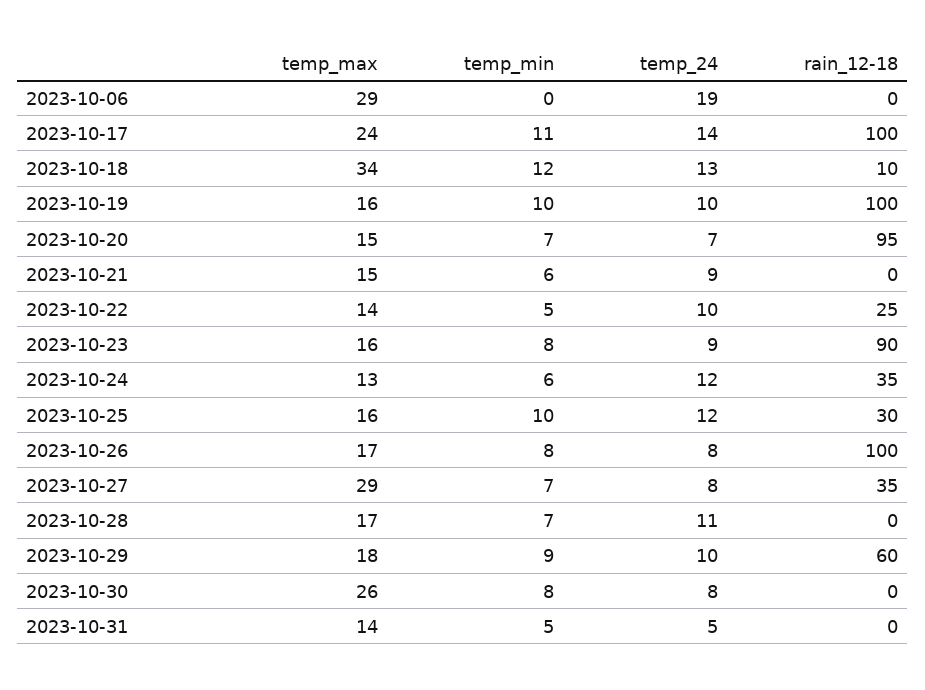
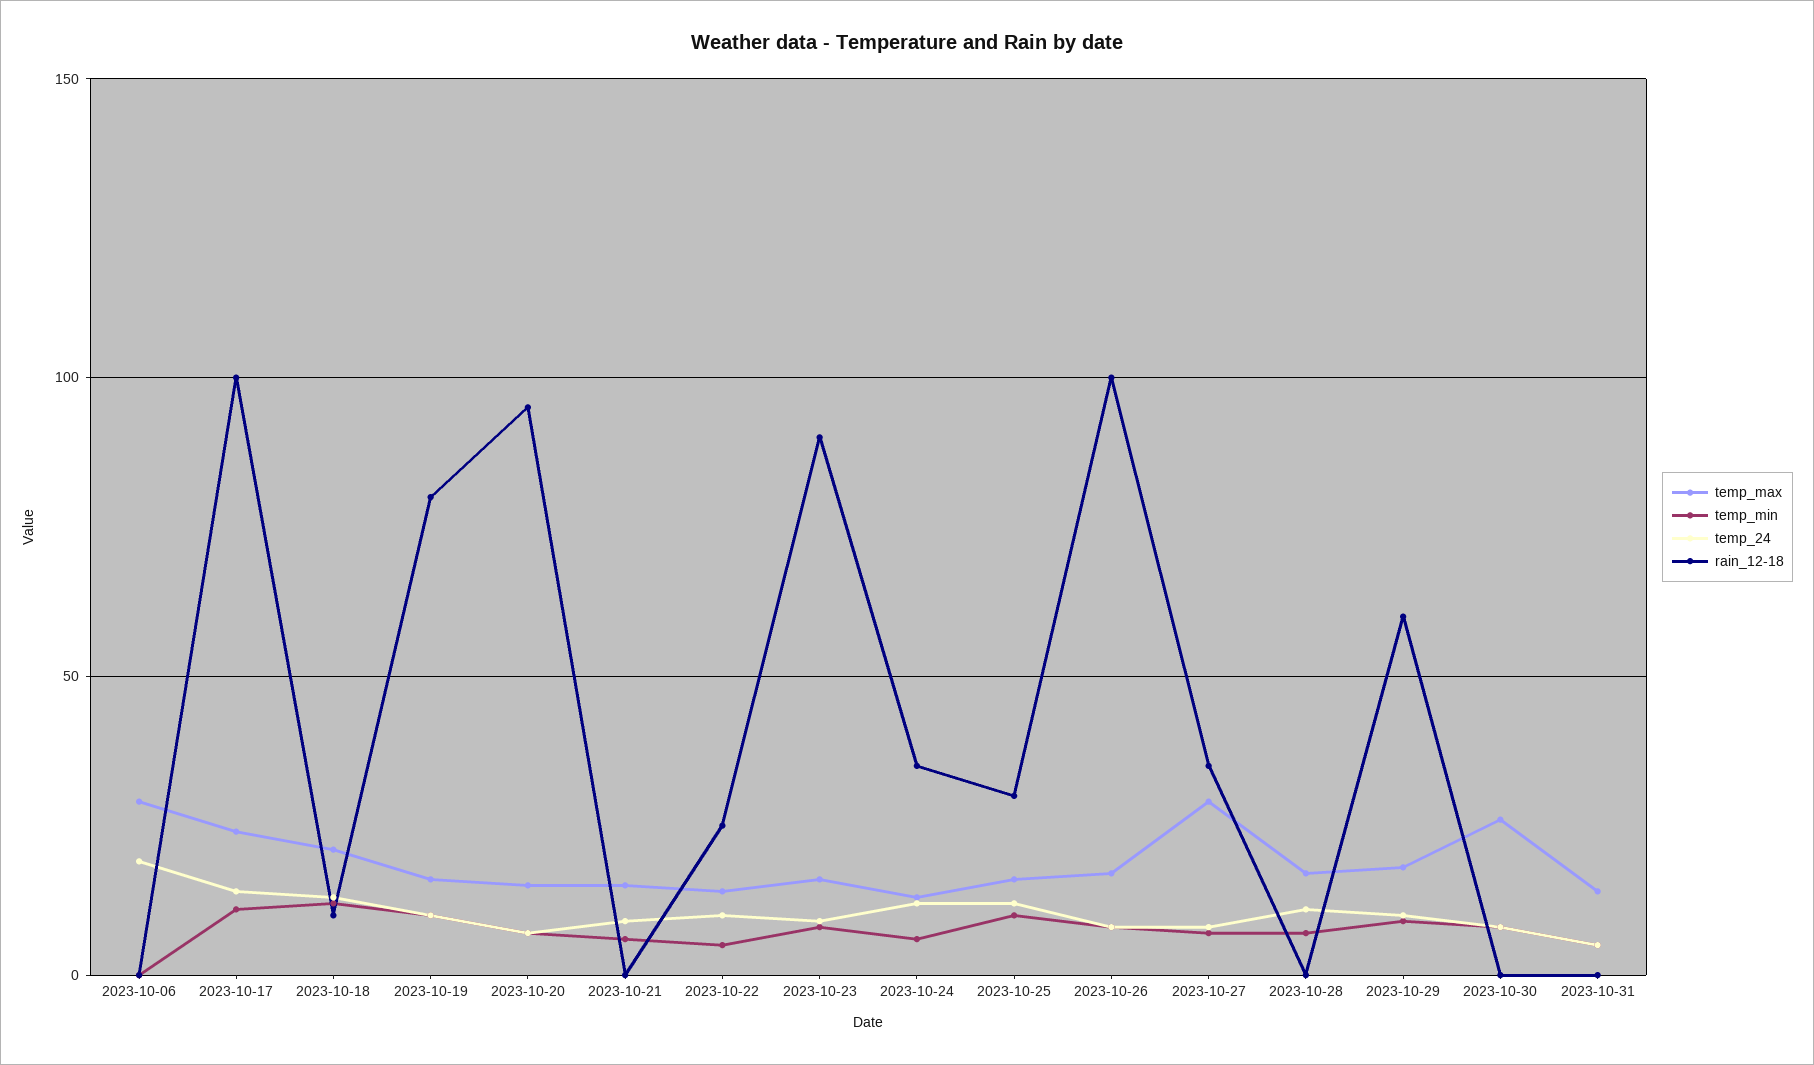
temp_max, 2023-10-18: 34 -> 20
rain_12-18, 2023-10-19: 100 -> 80

